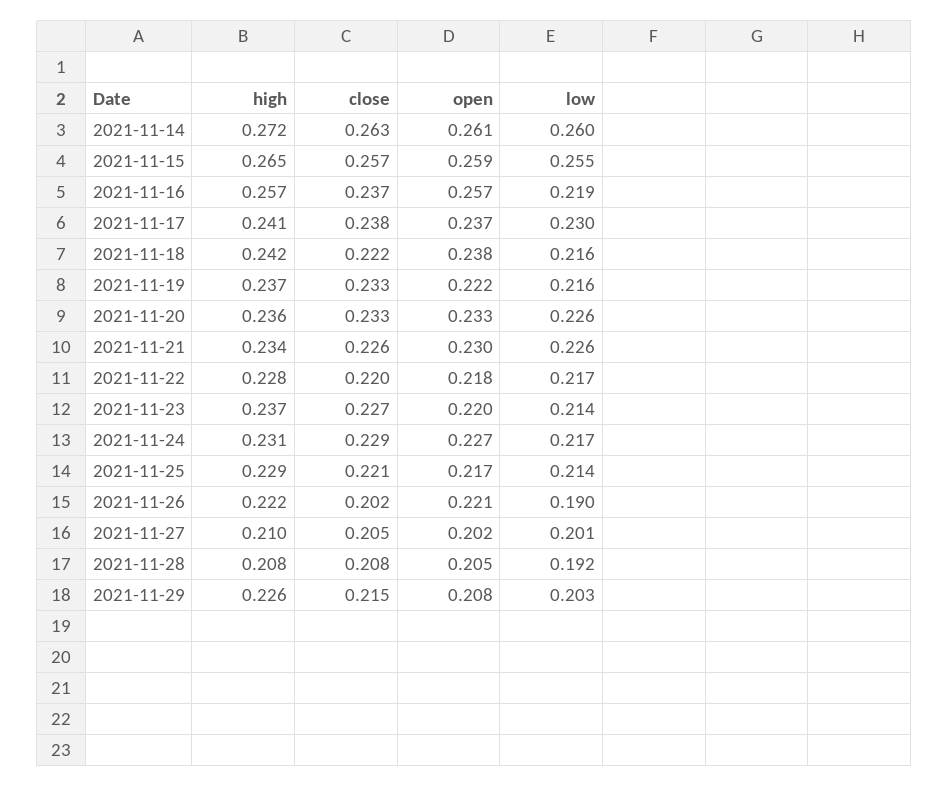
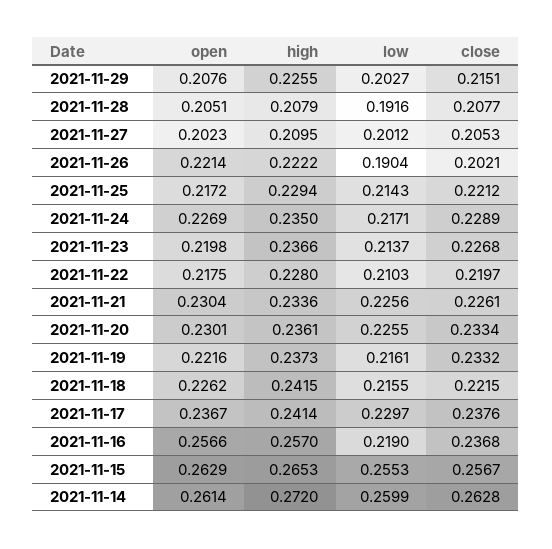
open, 2021-11-15: 0.259 -> 0.2629
open, 2021-11-18: 0.238 -> 0.2262
open, 2021-11-20: 0.233 -> 0.2301
low, 2021-11-22: 0.217 -> 0.2103
high, 2021-11-24: 0.231 -> 0.235

